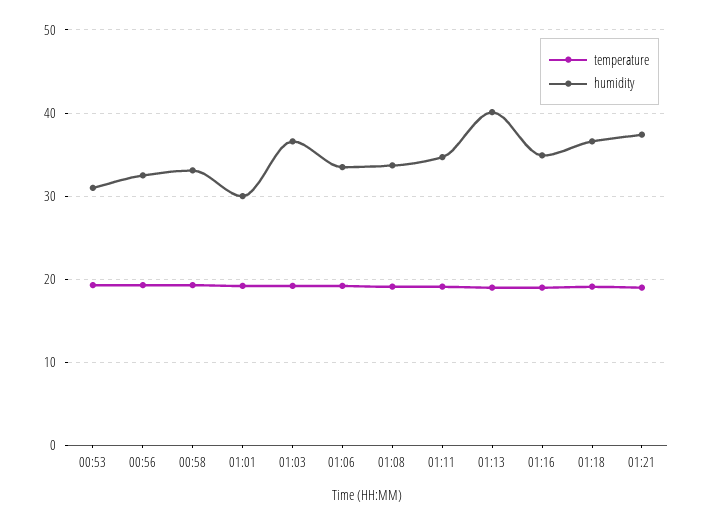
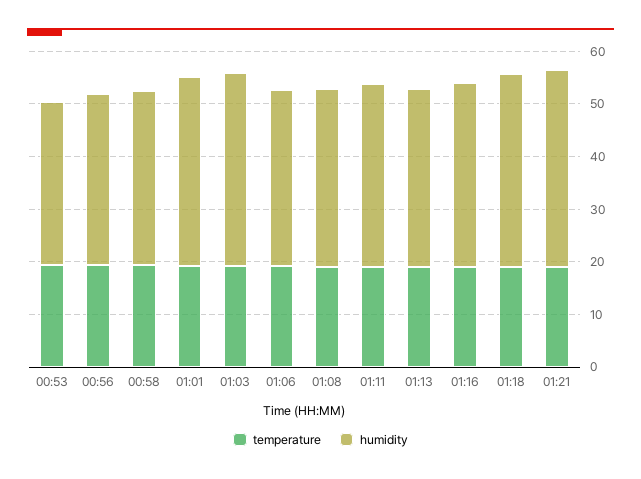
humidity, 01:01: 30 -> 36
humidity, 01:13: 40 -> 34

